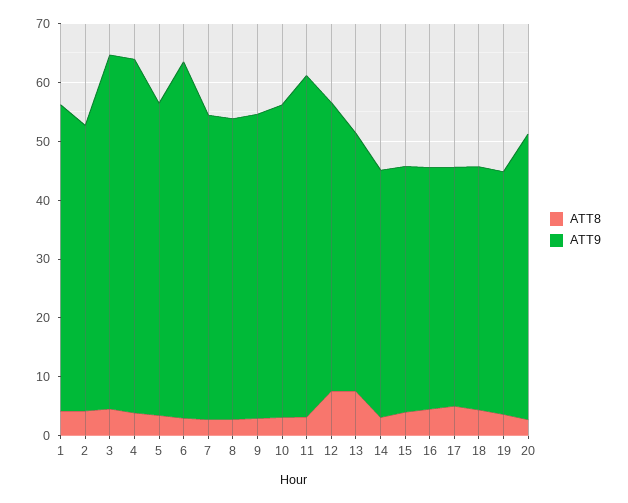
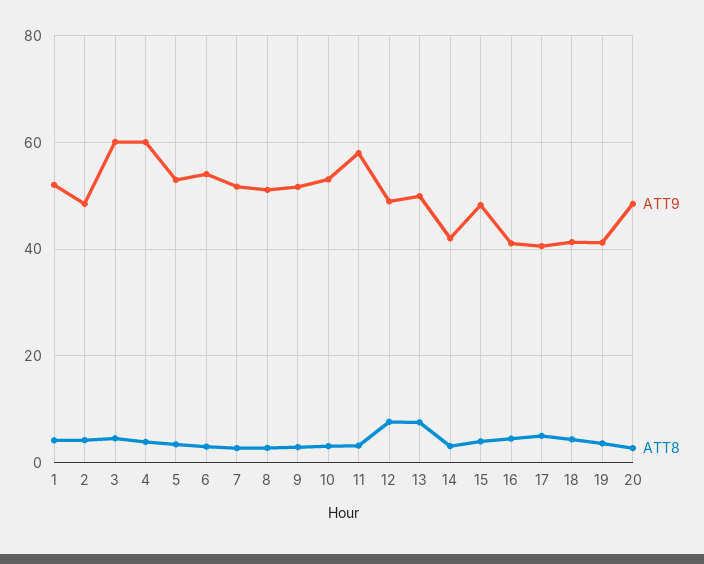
ATT9, 6: 60 -> 54
ATT9, 13: 44 -> 50
ATT9, 15: 42 -> 48

